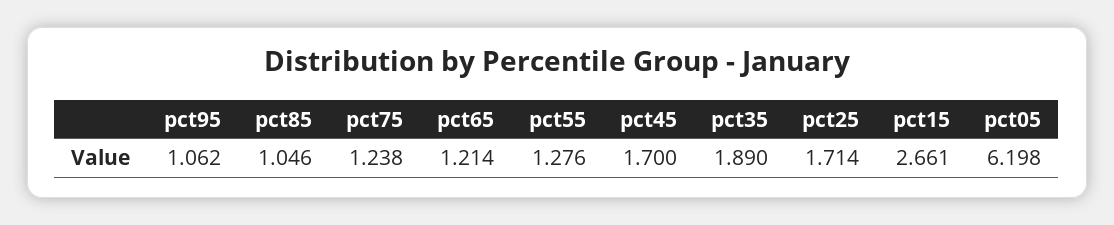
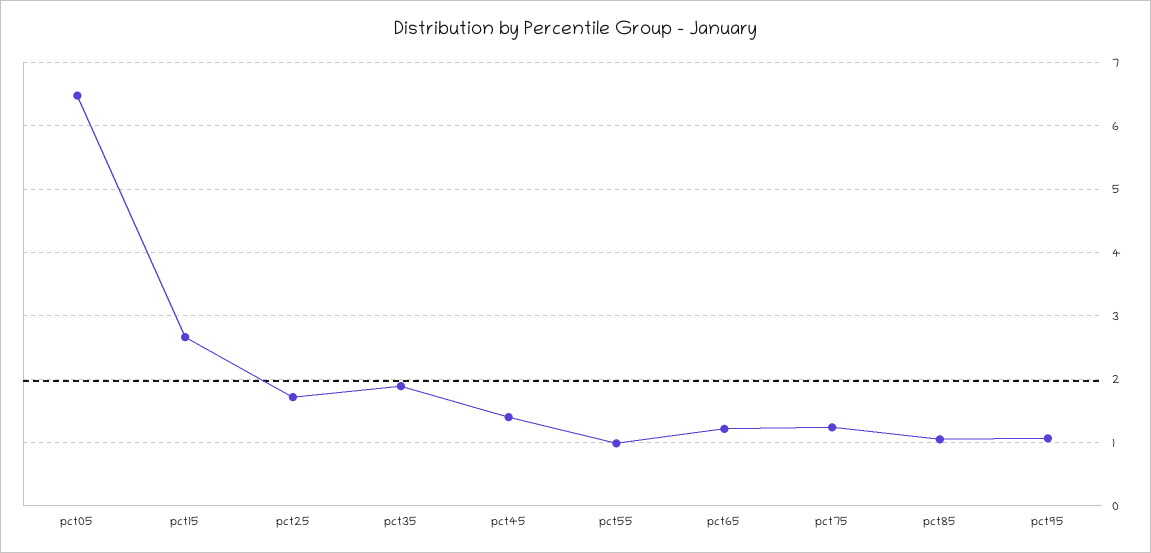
pct55: 1.276 -> 1
pct45: 1.7 -> 1.4
pct05: 6.198 -> 6.5

